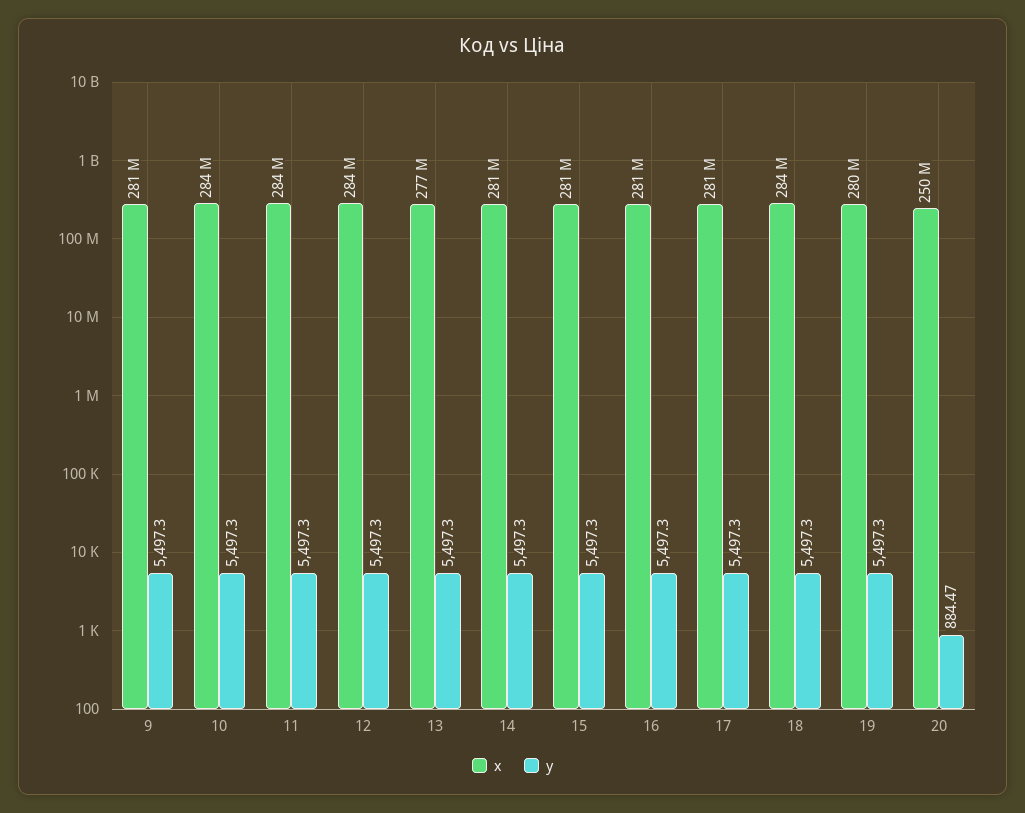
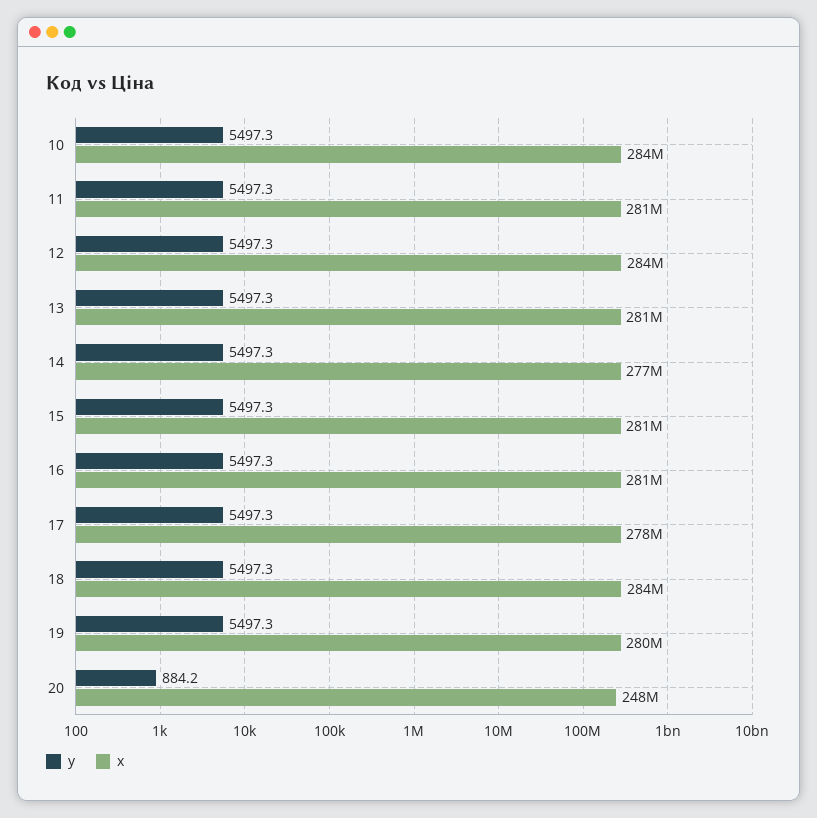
x, 9: 281000000 -> none
y, 9: 5497.3 -> none
x, 11: 284000000 -> 281000000
x, 13: 277000000 -> 281000000
x, 14: 281000000 -> 277000000
x, 17: 281000000 -> 278000000
x, 20: 250000000 -> 248000000
y, 20: 884.47 -> 884.2

